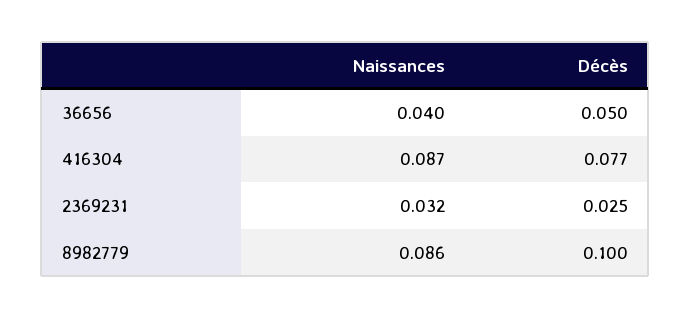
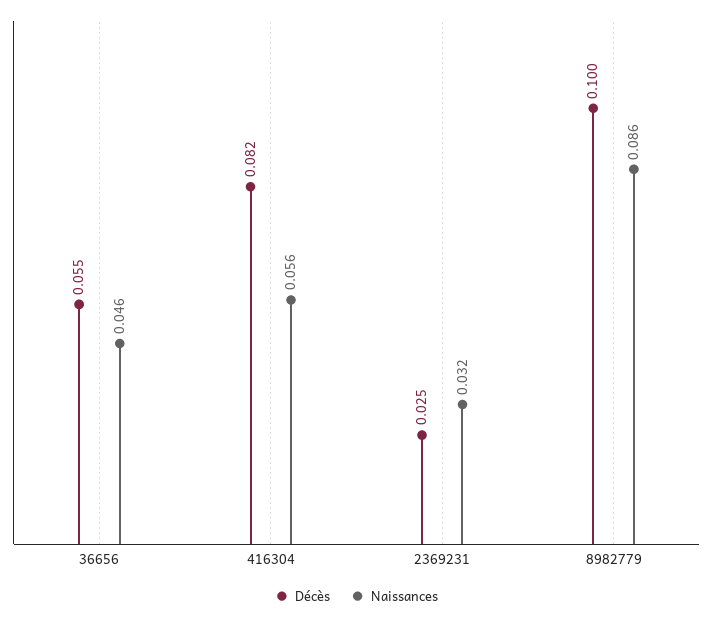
Naissances, 36656: 0.04 -> 0.046
Décès, 36656: 0.05 -> 0.055
Naissances, 416304: 0.087 -> 0.056
Décès, 416304: 0.077 -> 0.082

